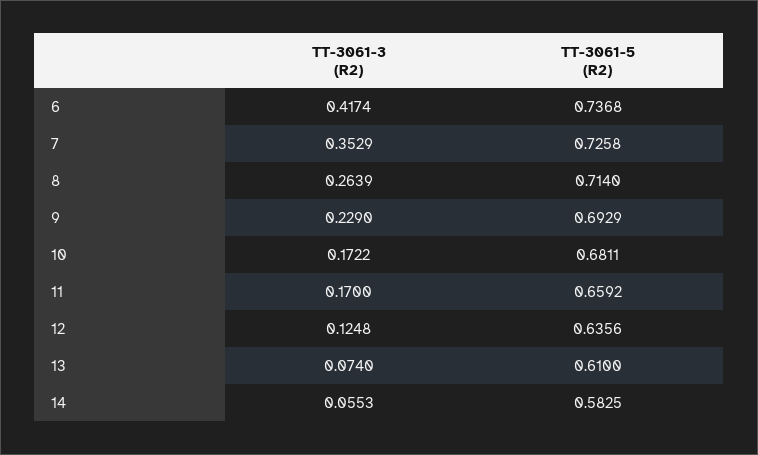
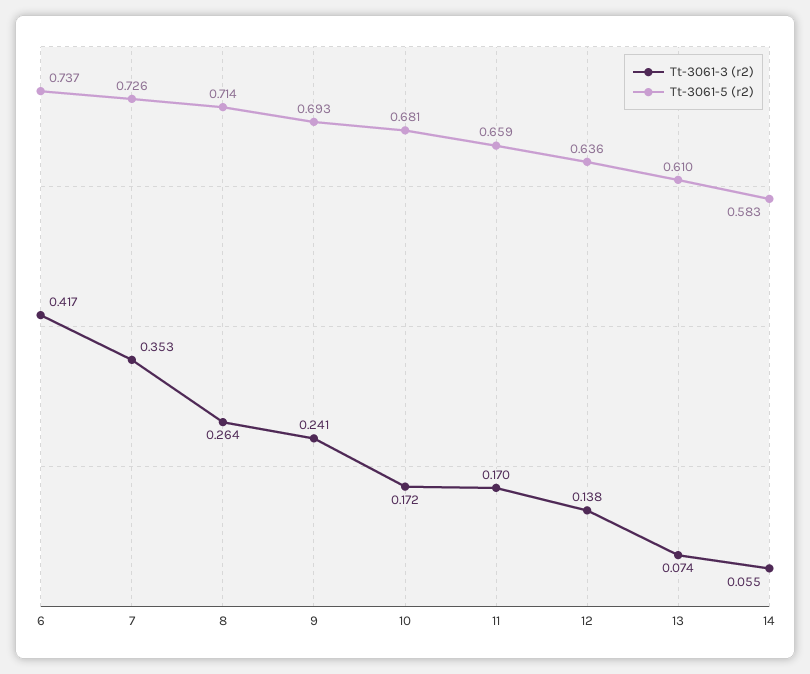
TT-3061-3 (R2), 9: 0.229 -> 0.241
TT-3061-3 (R2), 12: 0.1248 -> 0.138

